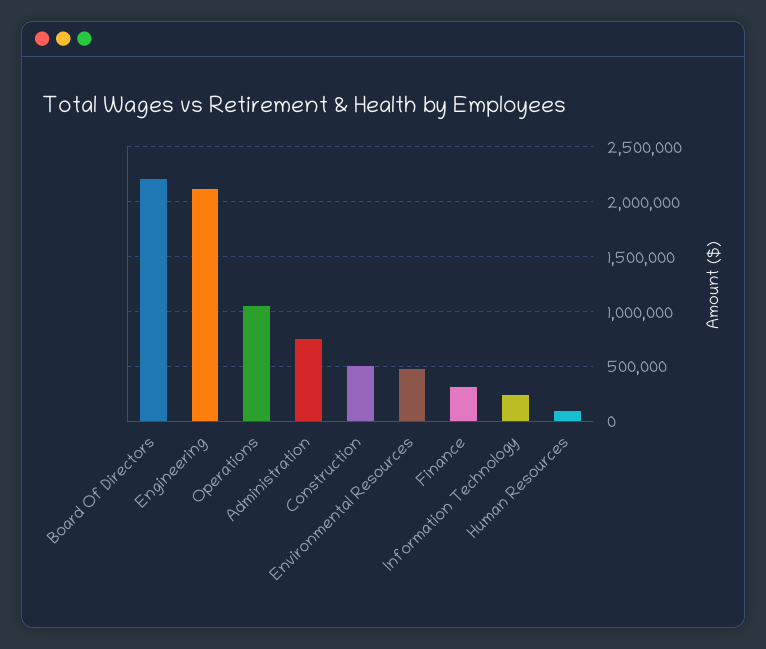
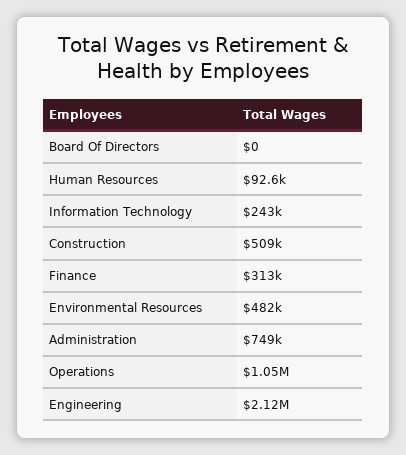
Board Of Directors: 2200000 -> 0

